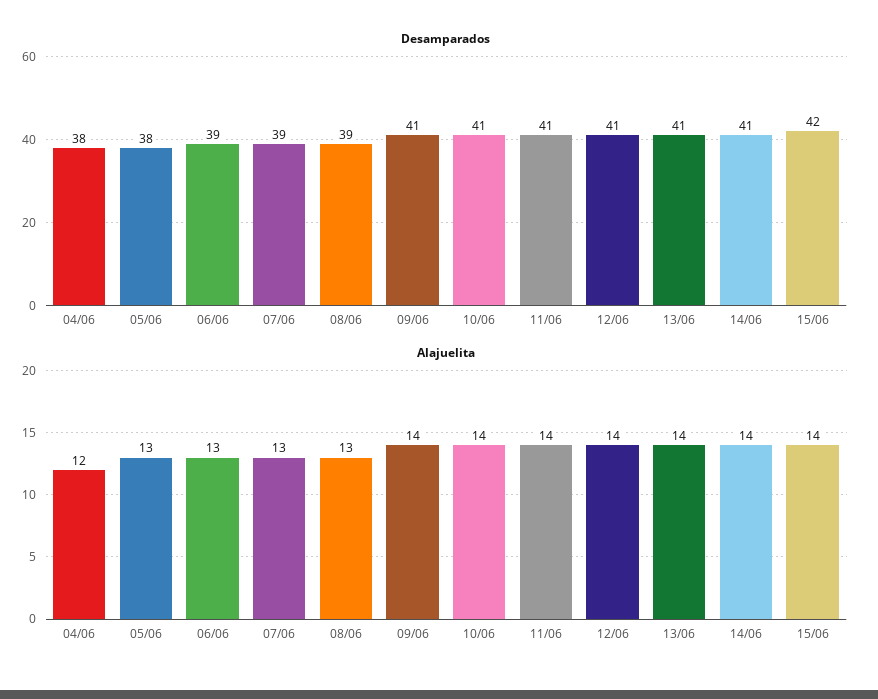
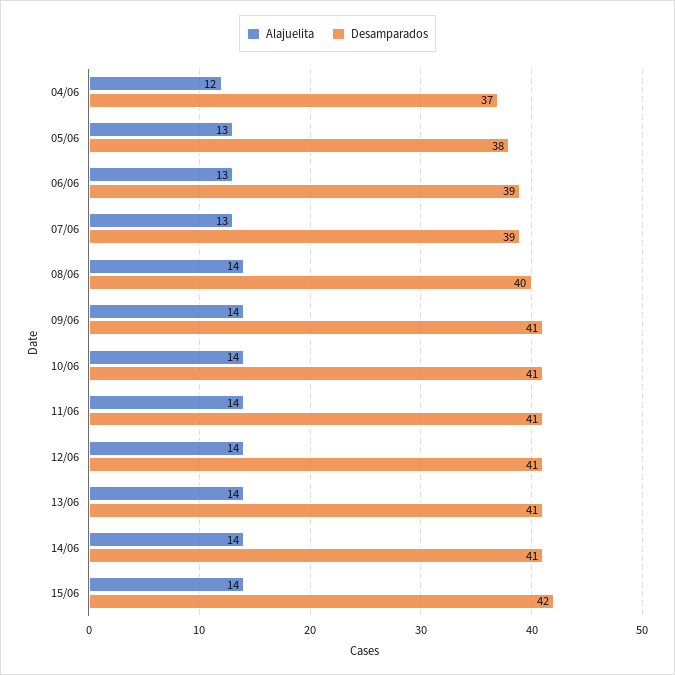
Desamparados, 04/06: 38 -> 37
Desamparados, 08/06: 39 -> 40
Alajuelita, 08/06: 13 -> 14

